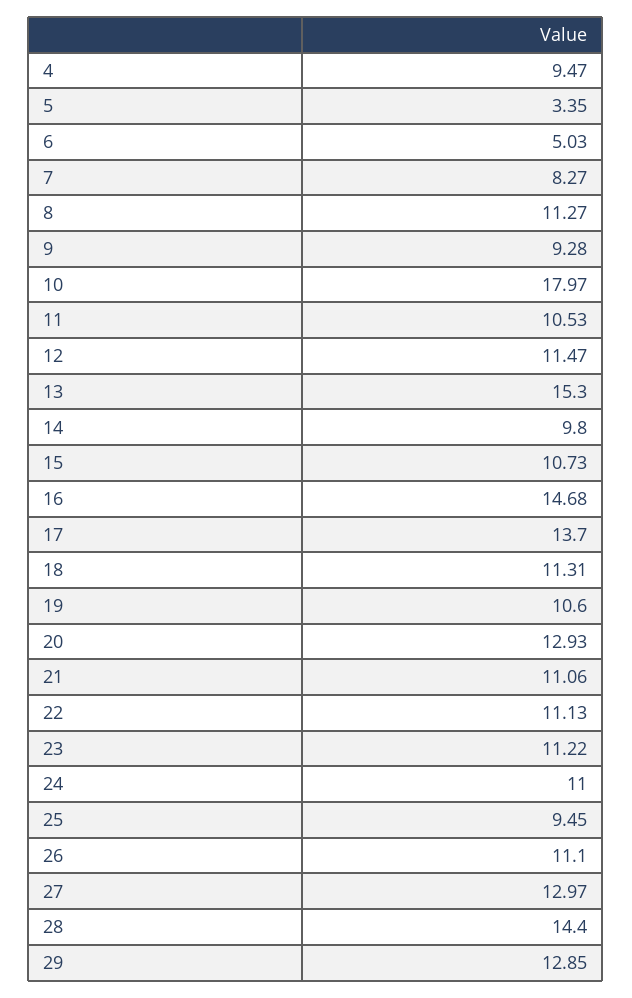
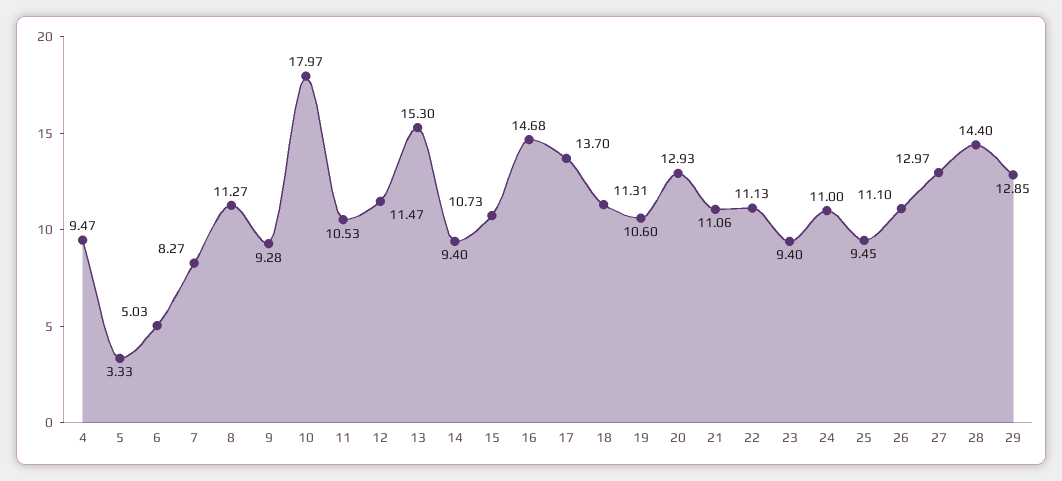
5: 3.35 -> 3.33
14: 9.8 -> 9.4
23: 11.22 -> 9.4

